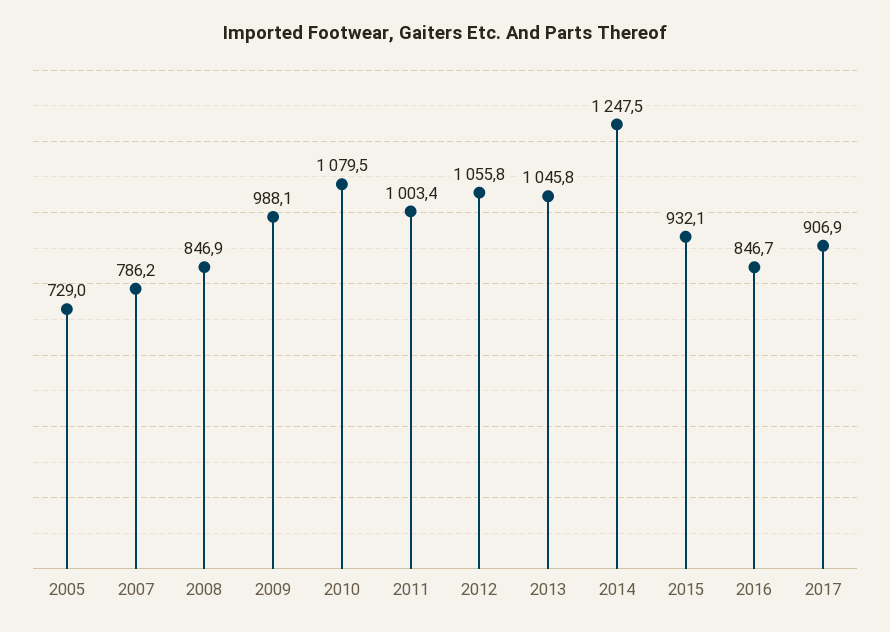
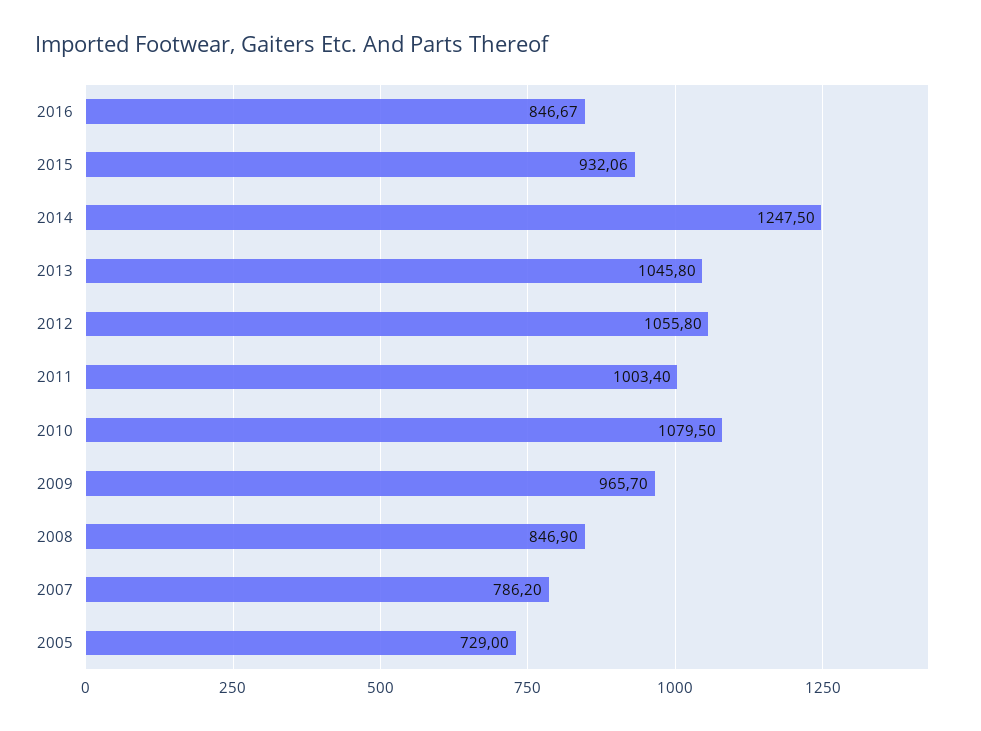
2009: 988.1 -> 965.7
2017: 906.9 -> none

